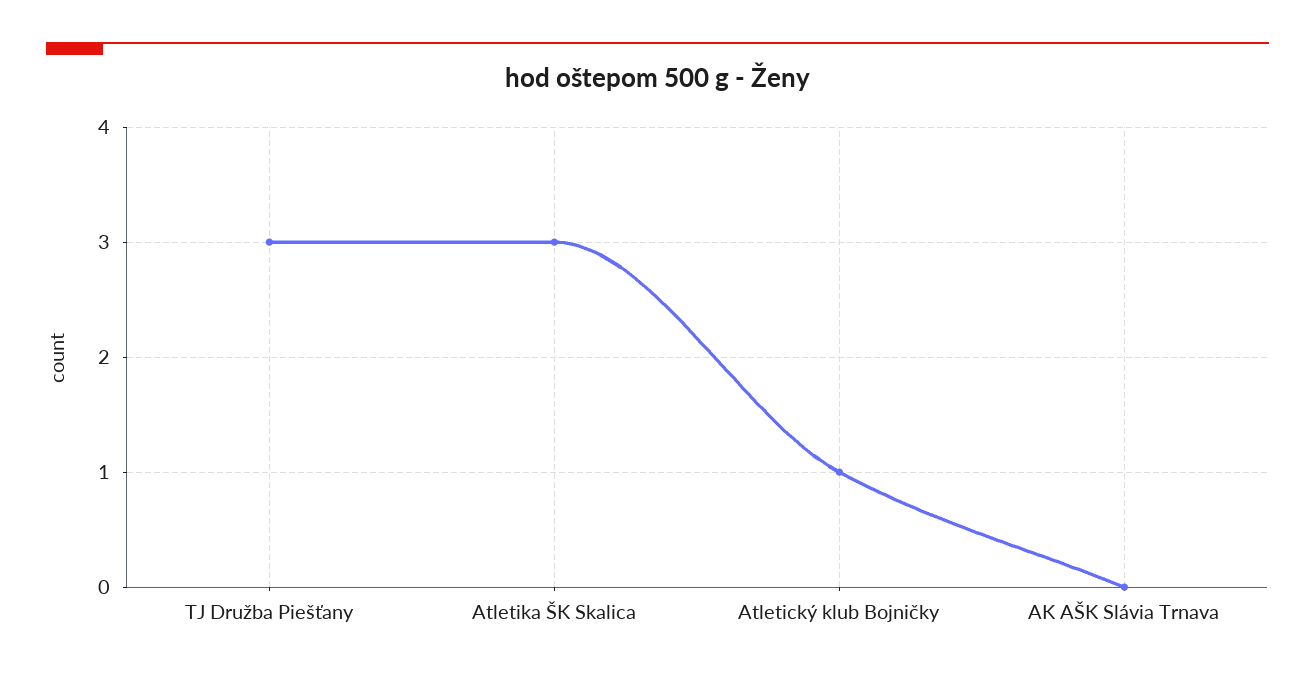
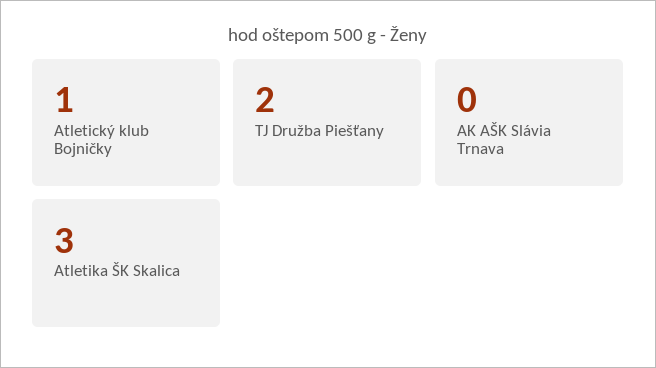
TJ Družba Piešťany: 3 -> 2

